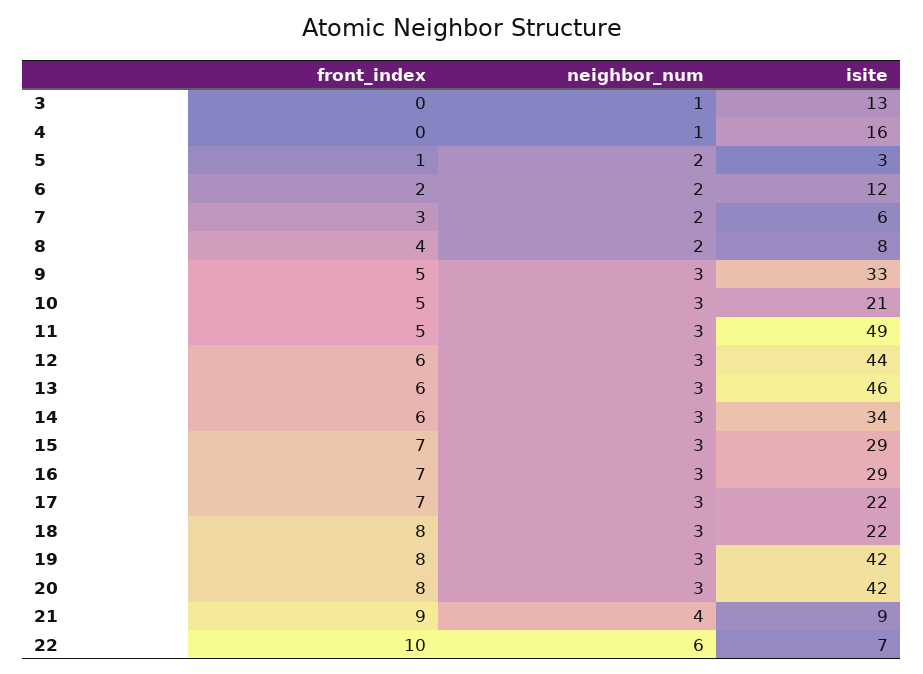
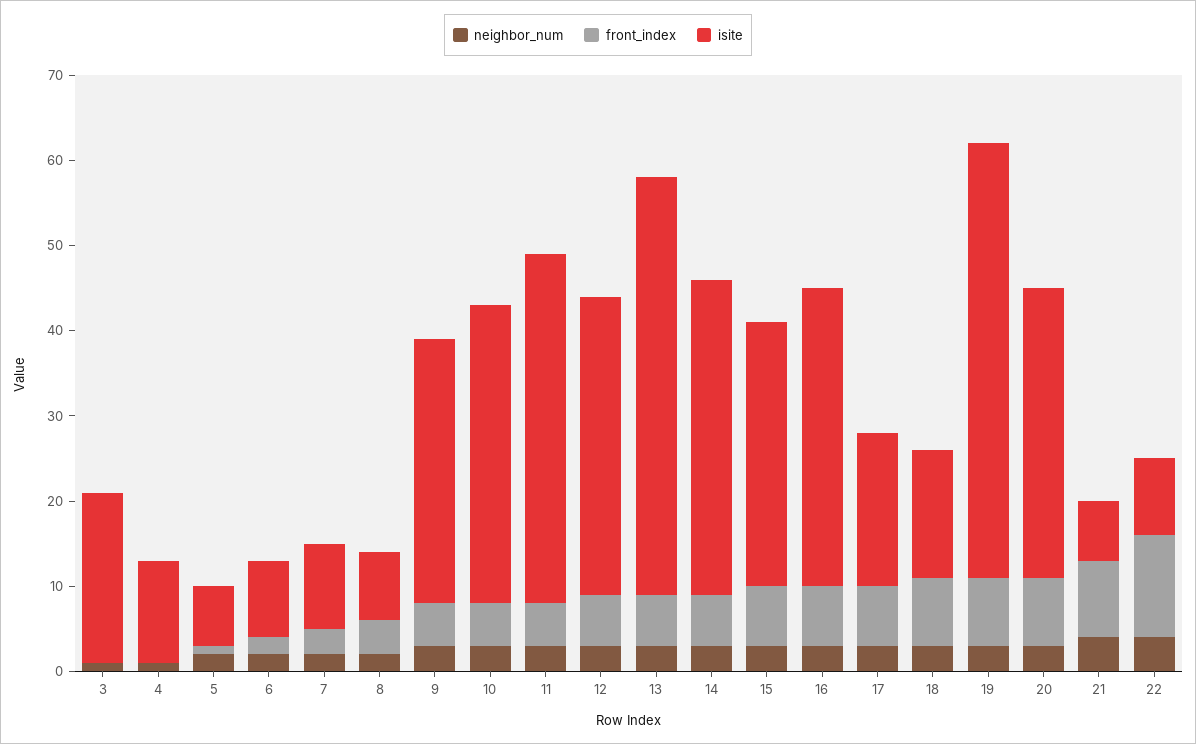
isite, 3: 13 -> 20
isite, 4: 16 -> 12
isite, 5: 3 -> 7
isite, 6: 12 -> 9
isite, 7: 6 -> 10
isite, 9: 33 -> 31
isite, 10: 21 -> 35
isite, 11: 49 -> 41
isite, 12: 44 -> 35
isite, 13: 46 -> 49
isite, 14: 34 -> 37
isite, 15: 29 -> 31
isite, 16: 29 -> 35
isite, 17: 22 -> 18
isite, 18: 22 -> 15
isite, 19: 42 -> 51
isite, 20: 42 -> 34
isite, 21: 9 -> 7
front_index, 22: 10 -> 12
neighbor_num, 22: 6 -> 4
isite, 22: 7 -> 9

